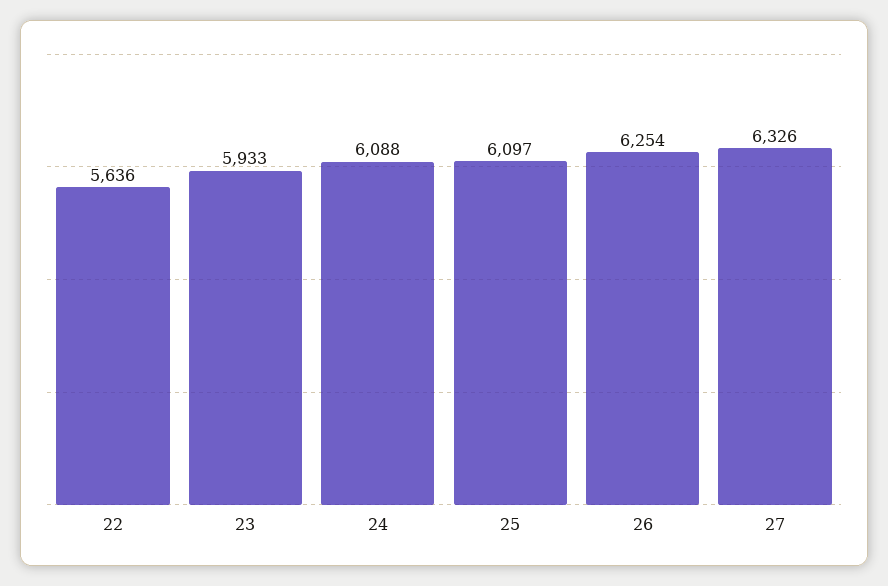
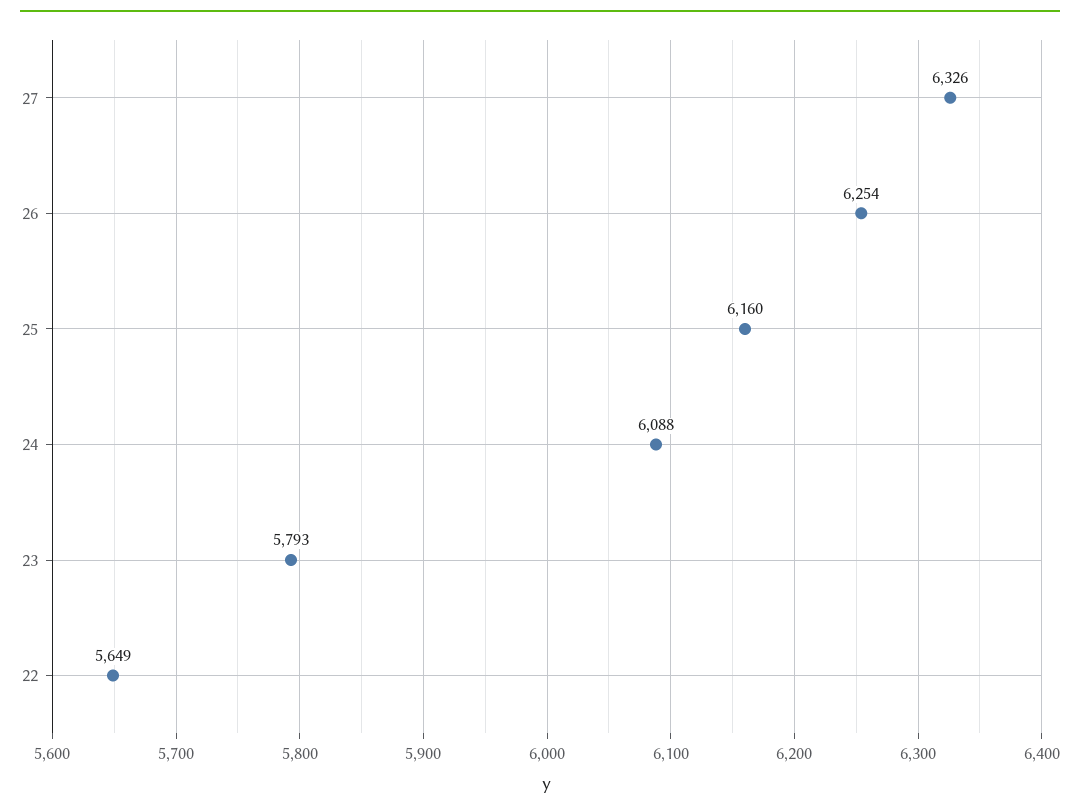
22: 5636 -> 5649
23: 5933 -> 5793
25: 6097 -> 6160

